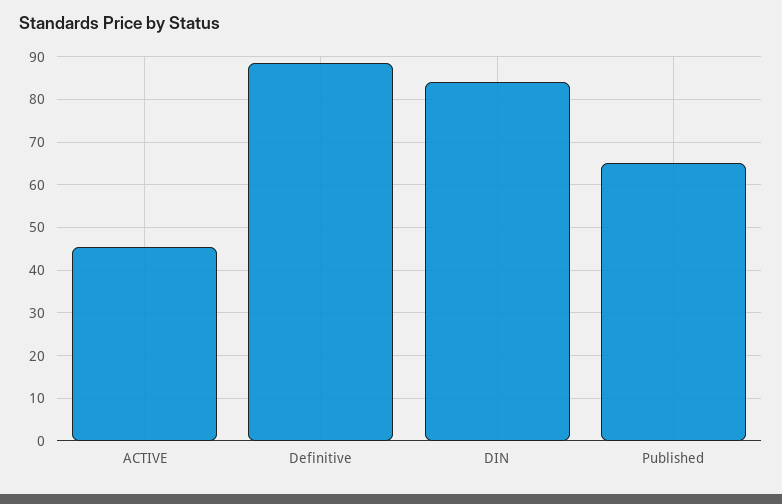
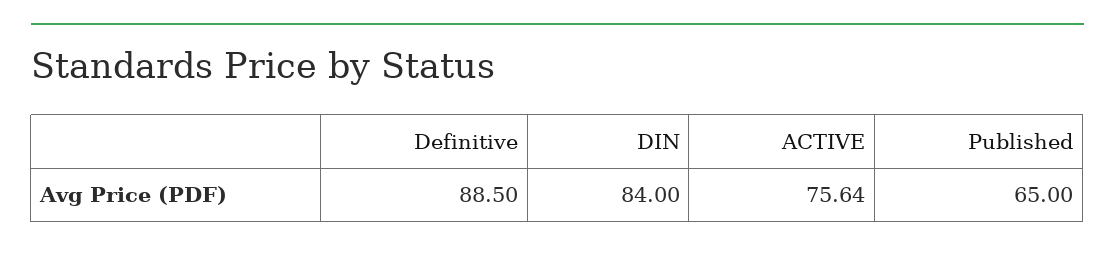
ACTIVE: 46 -> 75.64

